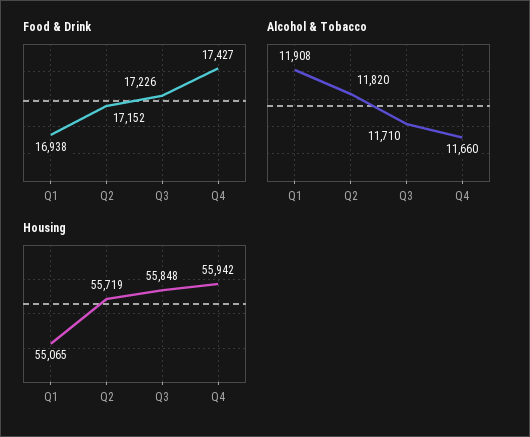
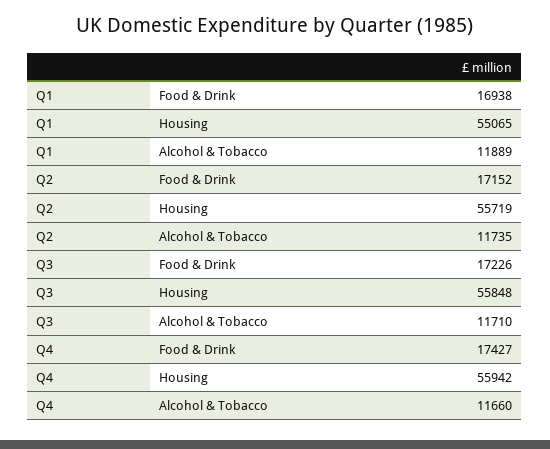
Alcohol & Tobacco, Q1: 11908 -> 11889
Alcohol & Tobacco, Q2: 11820 -> 11735

